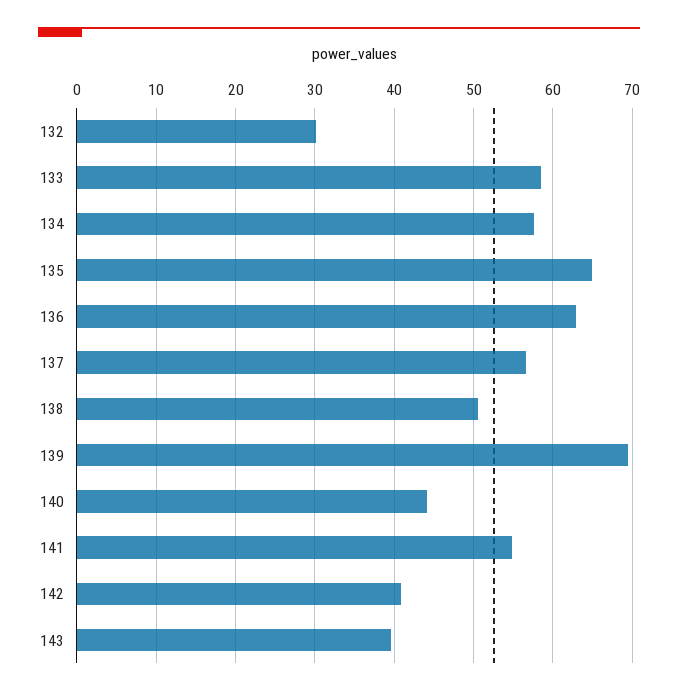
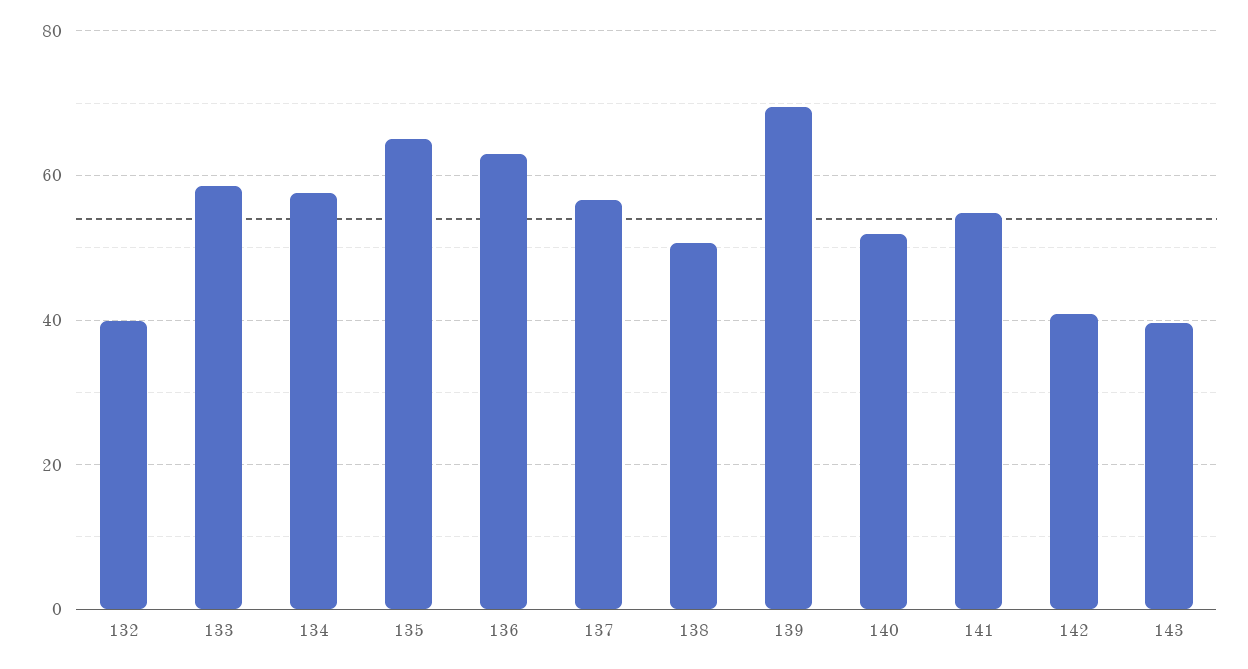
132: 30 -> 40
140: 44 -> 52

